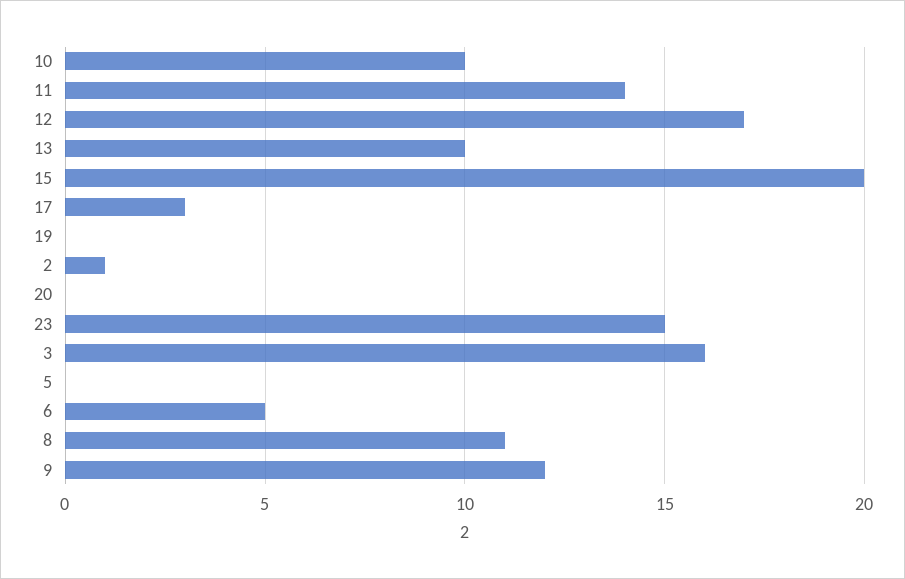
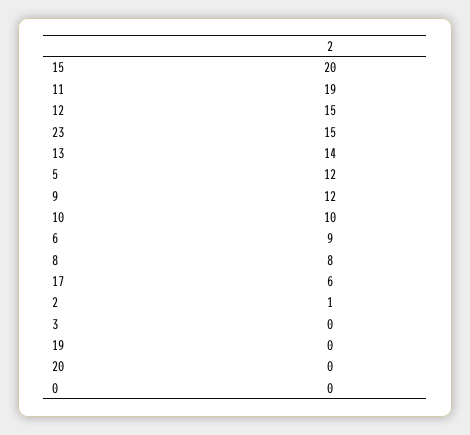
11: 14 -> 19
12: 17 -> 15
13: 10 -> 14
17: 3 -> 6
3: 16 -> 0
5: 0 -> 12
6: 5 -> 9
8: 11 -> 8
0: none -> 0

